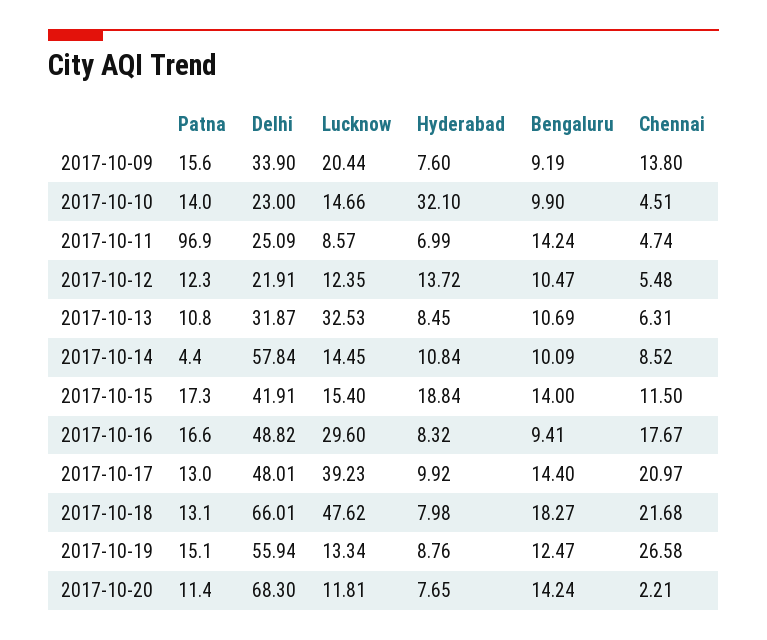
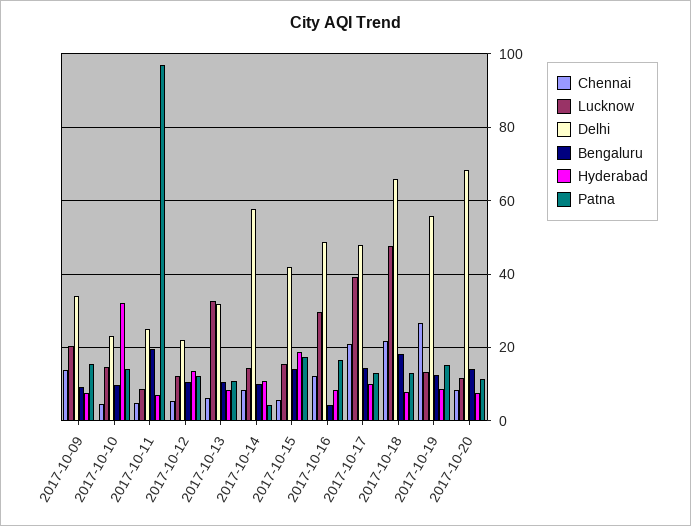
Bengaluru, 2017-10-11: 14.24 -> 20
Chennai, 2017-10-15: 11.5 -> 6
Bengaluru, 2017-10-16: 9.41 -> 4
Chennai, 2017-10-16: 17.67 -> 12
Chennai, 2017-10-20: 2.21 -> 8

